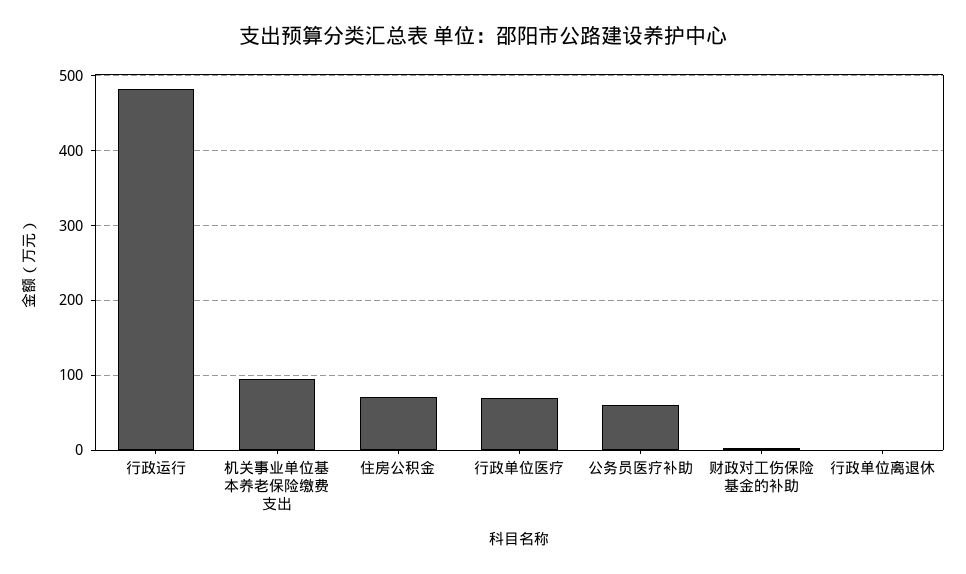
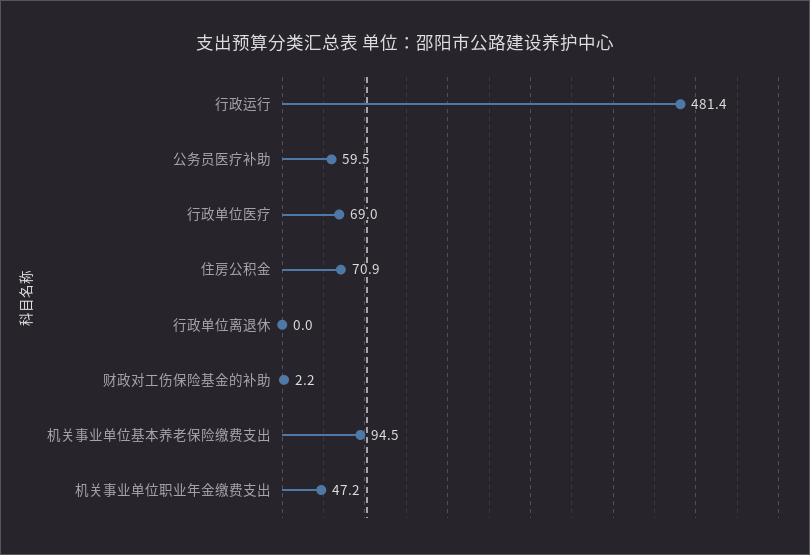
机关事业单位职业年金缴费支出: none -> 47.2

